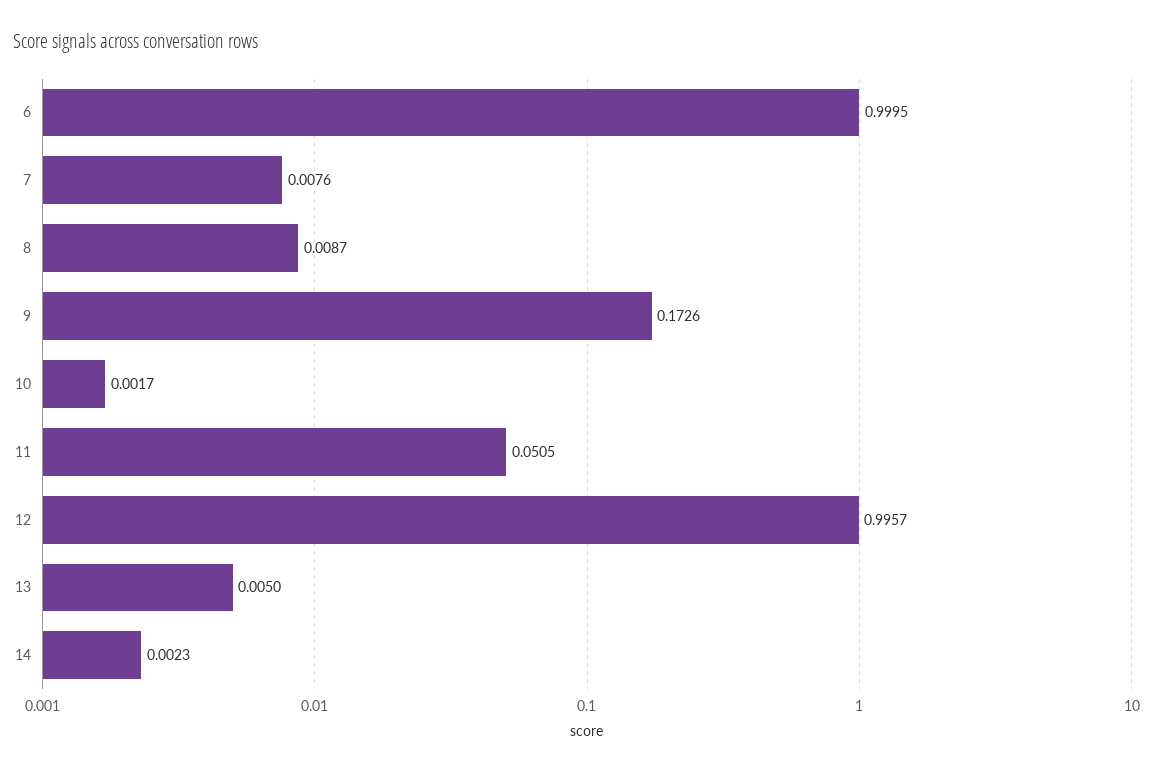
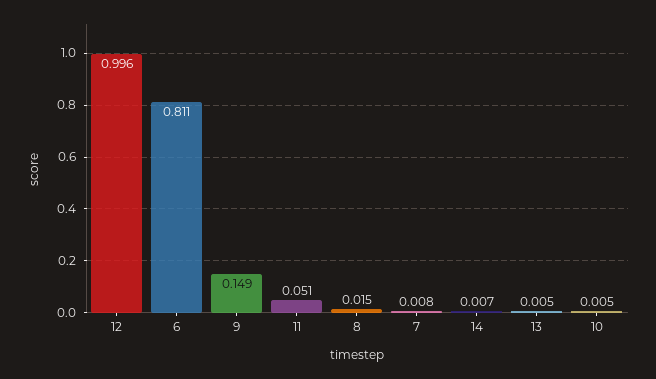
6: 0.9995 -> 0.811
8: 0.0087 -> 0.015
9: 0.1726 -> 0.149
10: 0.0017 -> 0.005
14: 0.0023 -> 0.007

